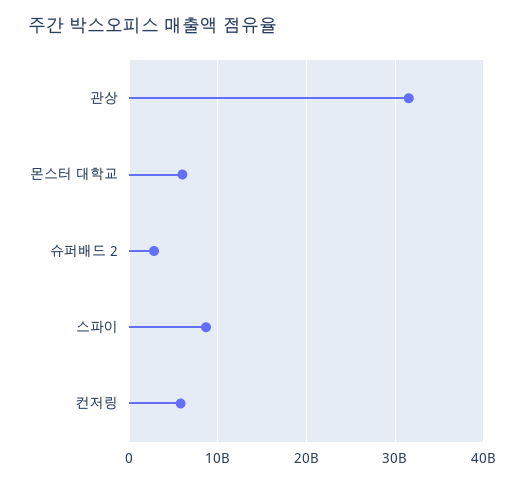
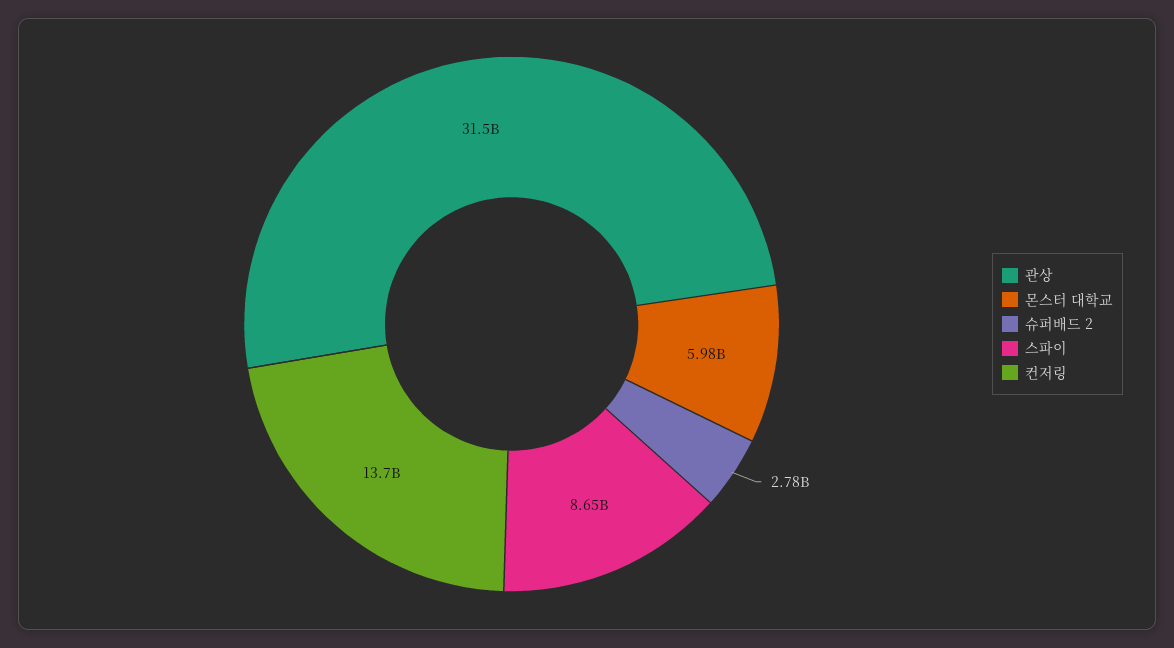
컨저링: 6000000000 -> 13700000000

